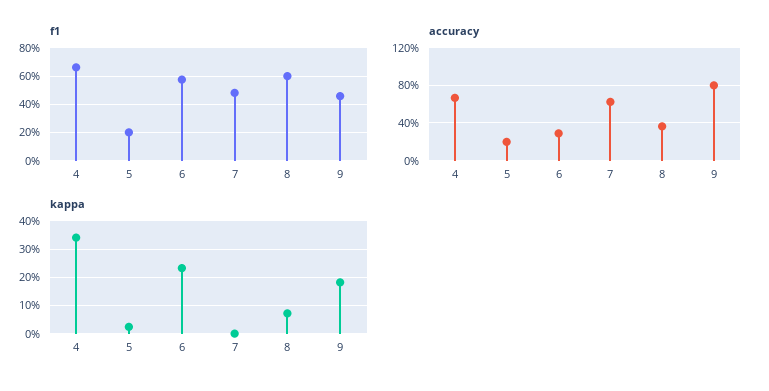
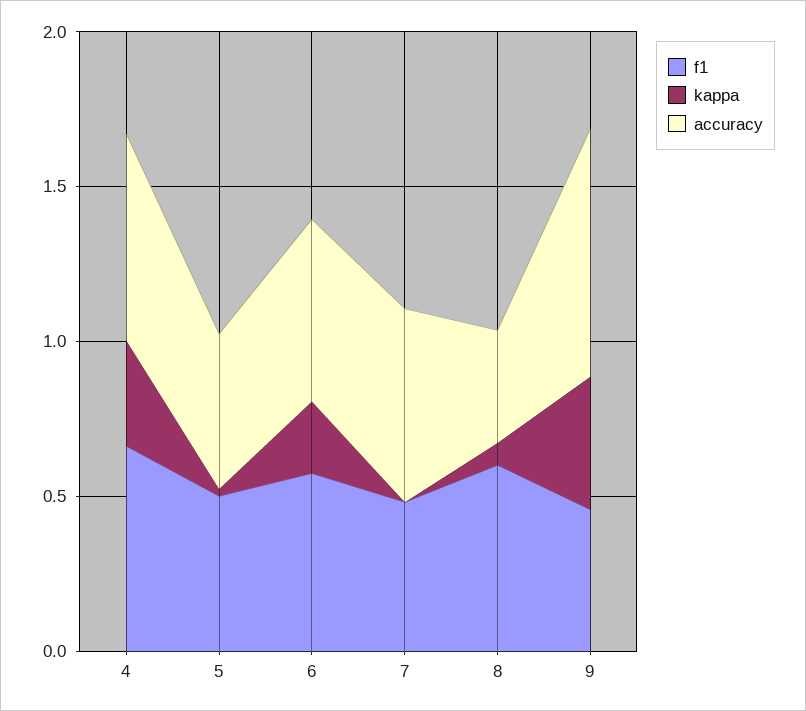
f1, 5: 0.2 -> 0.5
accuracy, 5: 0.2 -> 0.5
accuracy, 6: 0.3 -> 0.6
kappa, 9: 0.175 -> 0.4

